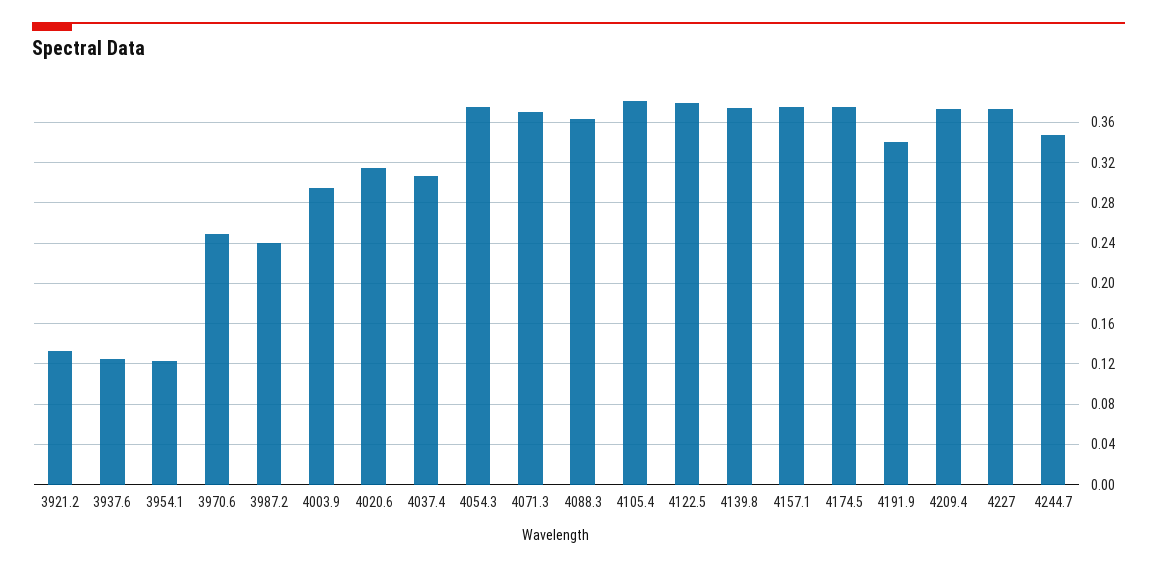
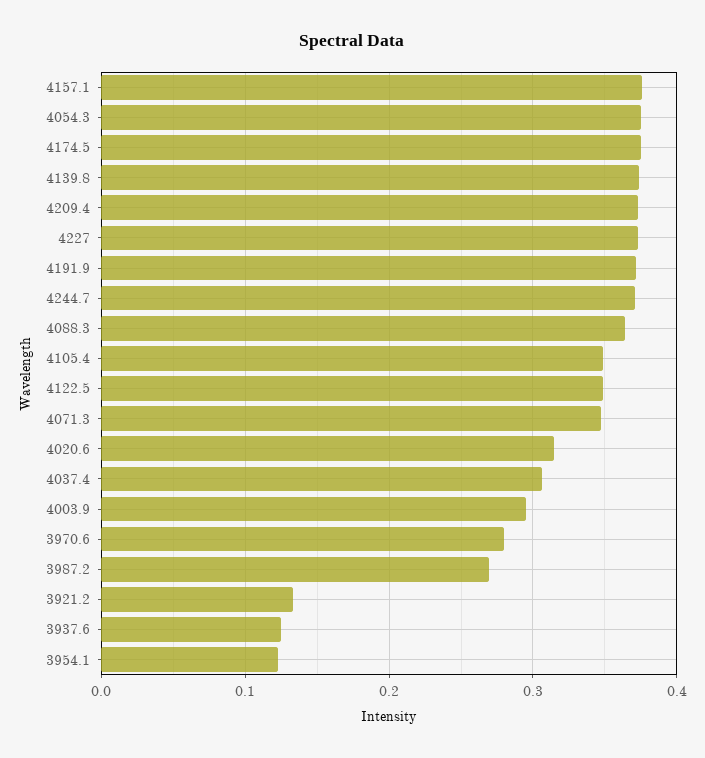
3970.6: 0.25 -> 0.28
3987.2: 0.24 -> 0.27
4071.3: 0.37 -> 0.35
4105.4: 0.38 -> 0.35
4122.5: 0.38 -> 0.35
4191.9: 0.34 -> 0.37
4244.7: 0.35 -> 0.37

